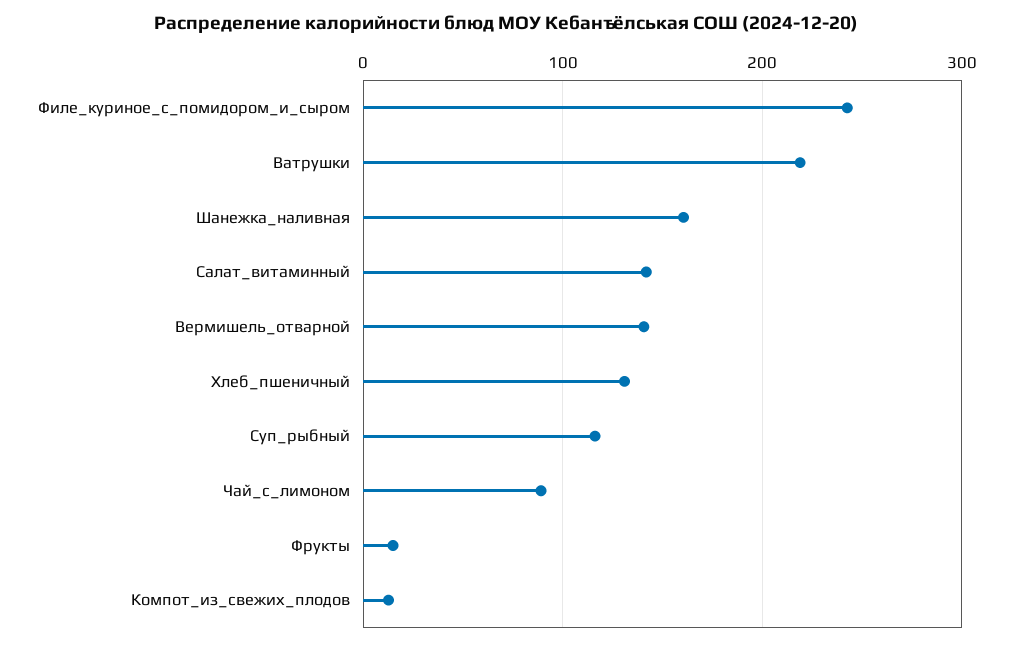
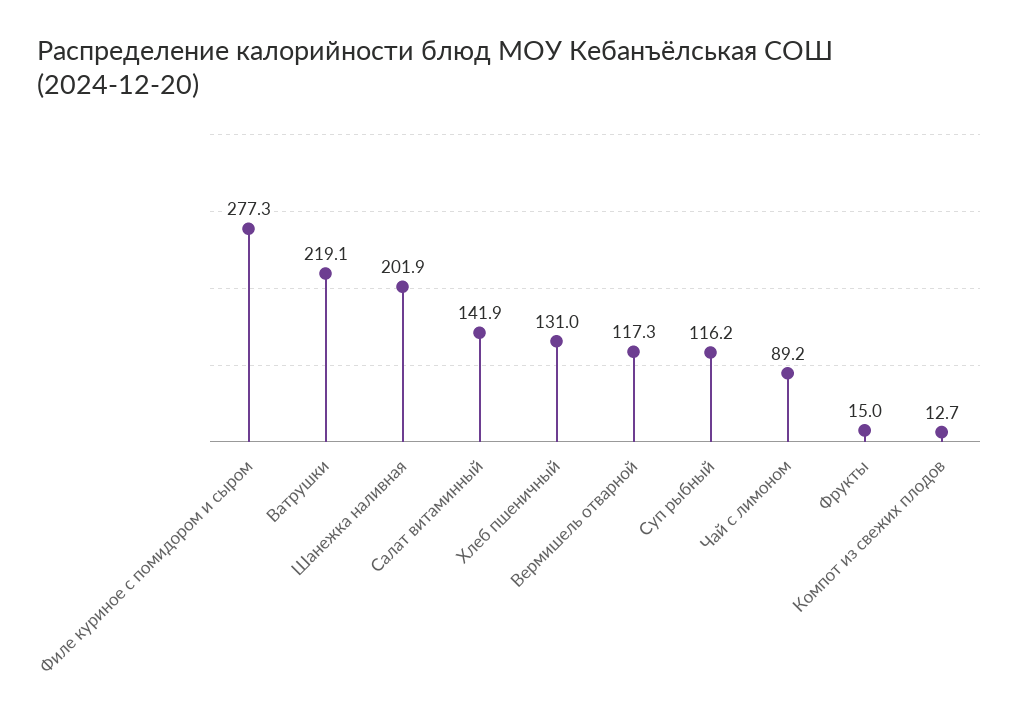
Филе_куриное_с_помидором_и_сыром: 240 -> 277.3
Шанежка_наливная: 160 -> 201.9
Вермишель_отварной: 140 -> 117.3

